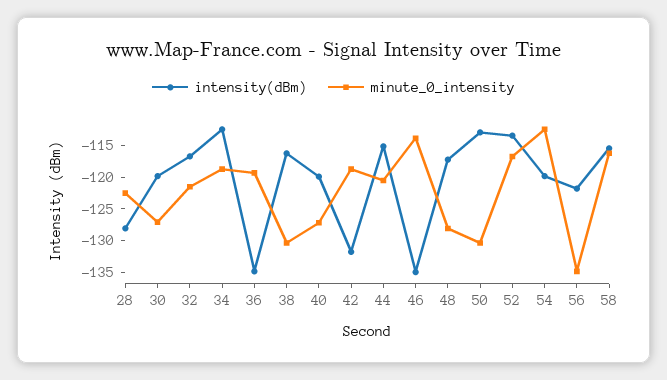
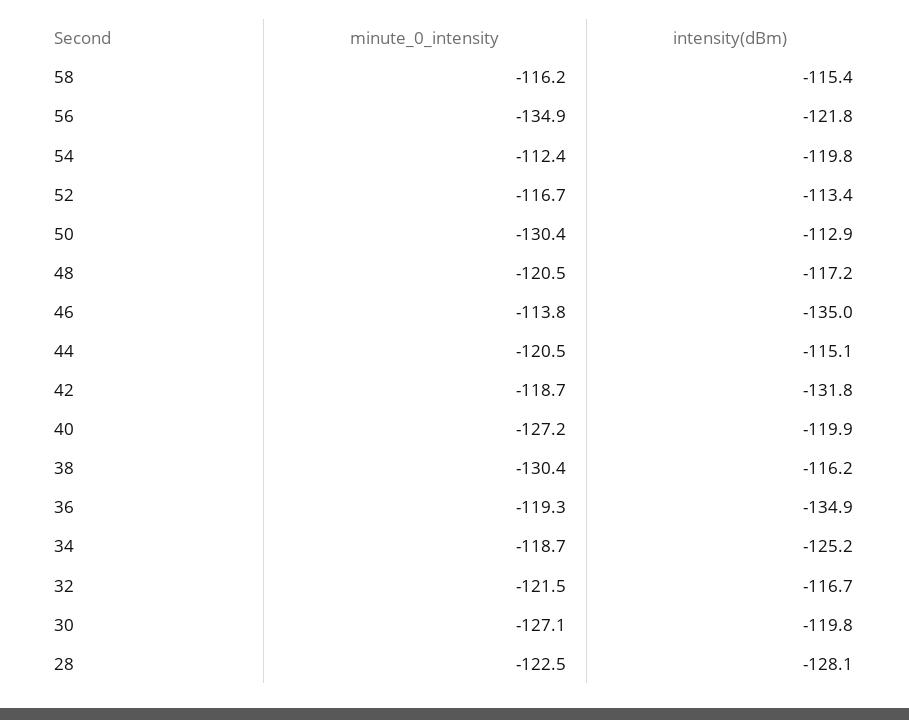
intensity(dBm), 34: -112.5 -> -125.2
minute_0_intensity, 48: -127.5 -> -120.5

